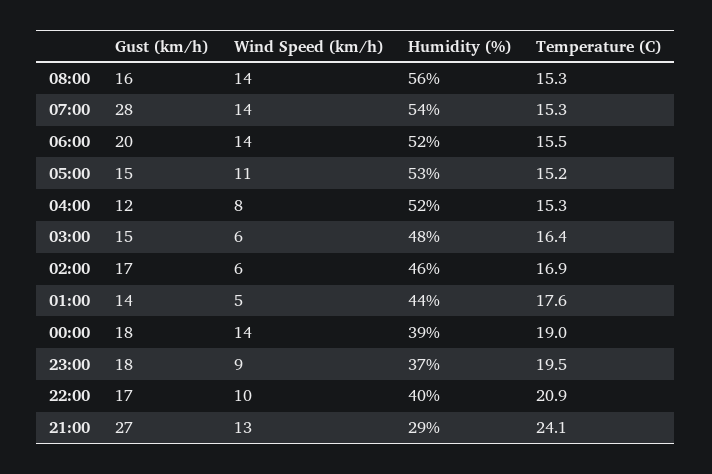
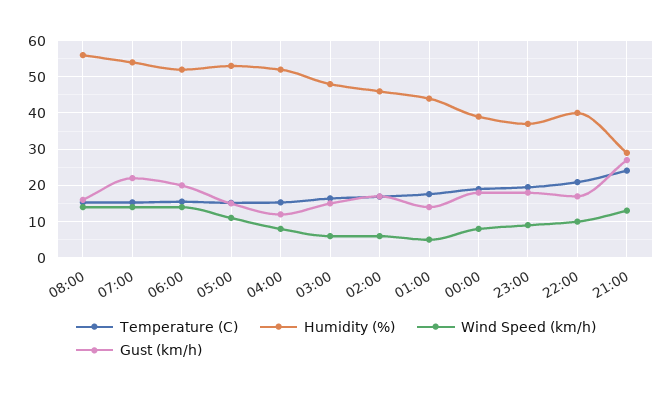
Gust (km/h), 07:00: 28 -> 22
Wind Speed (km/h), 00:00: 14 -> 8

